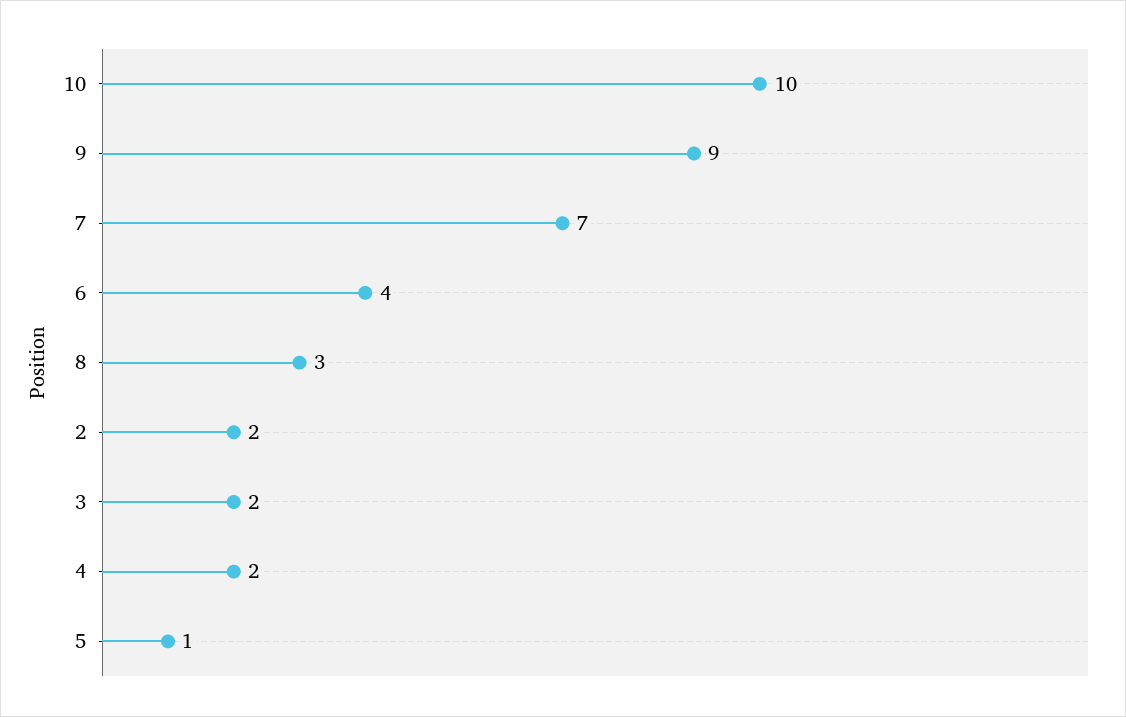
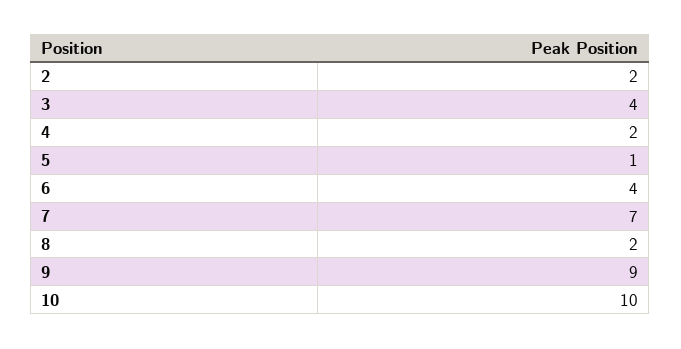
8: 3 -> 2
3: 2 -> 4

